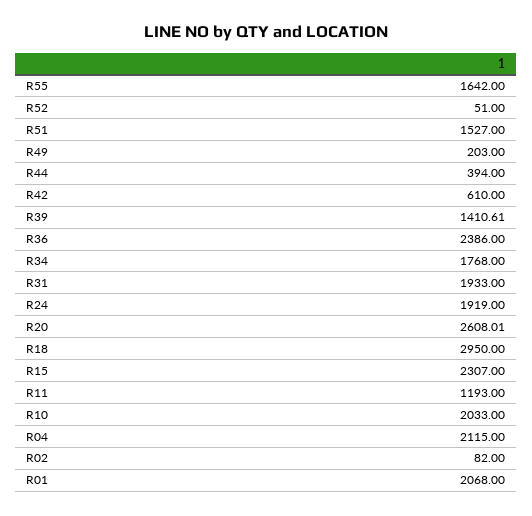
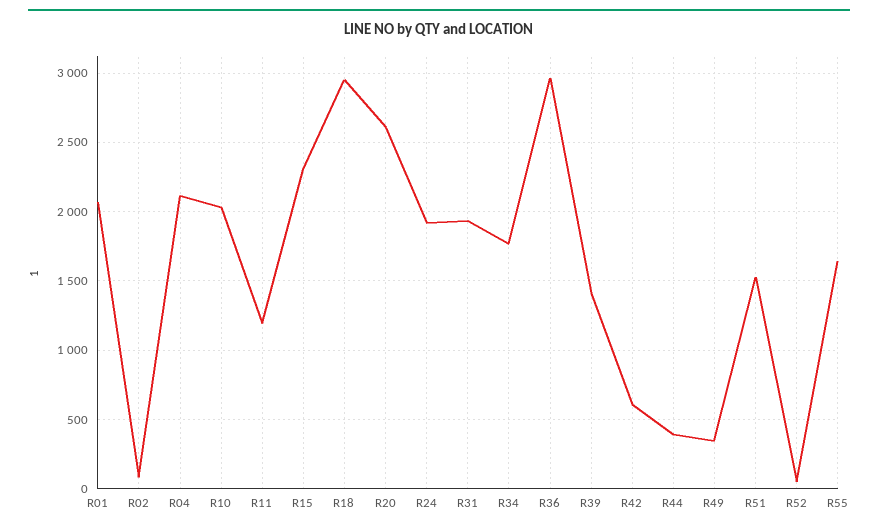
R49: 203 -> 350
R36: 2386 -> 2950

